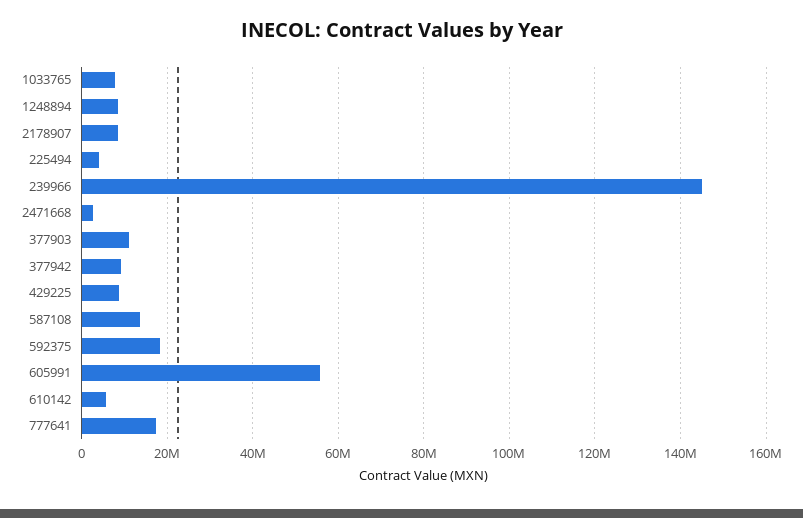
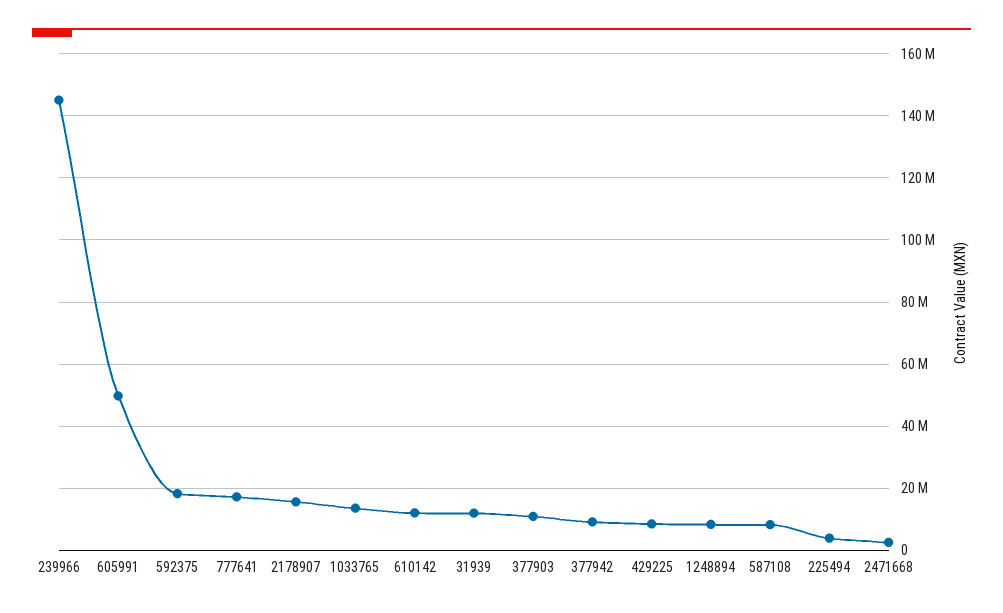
1033765: 8000000 -> 14000000
2178907: 8000000 -> 16000000
587108: 14000000 -> 8000000
605991: 56000000 -> 50000000
610142: 6000000 -> 12000000
31939: none -> 12000000

